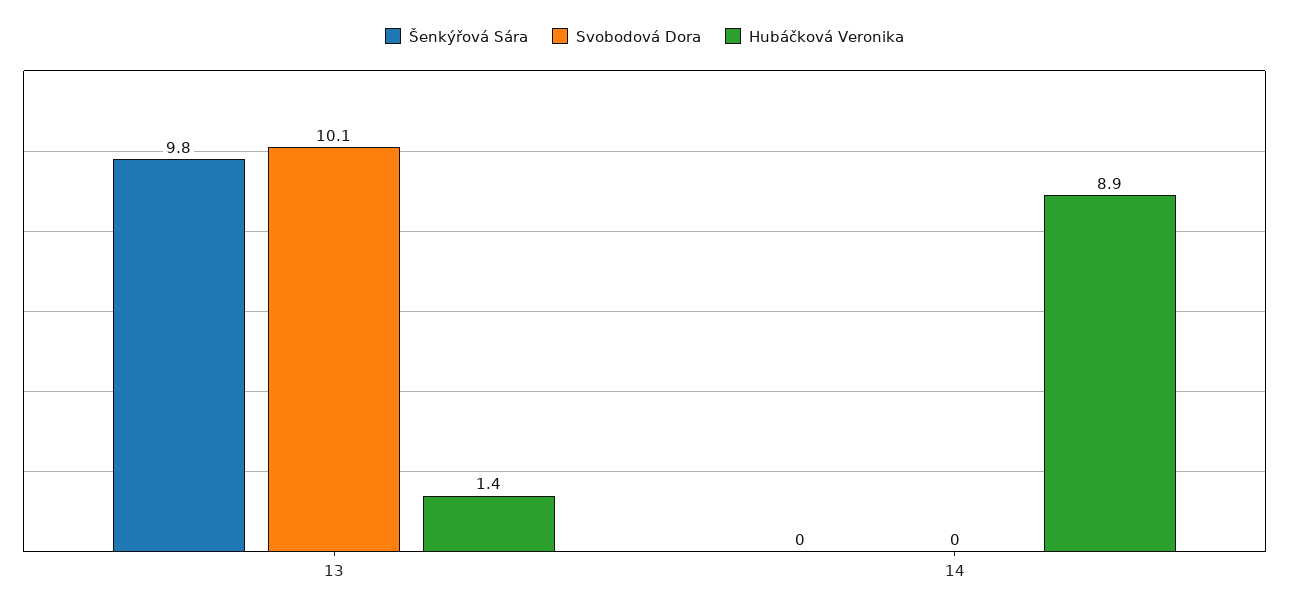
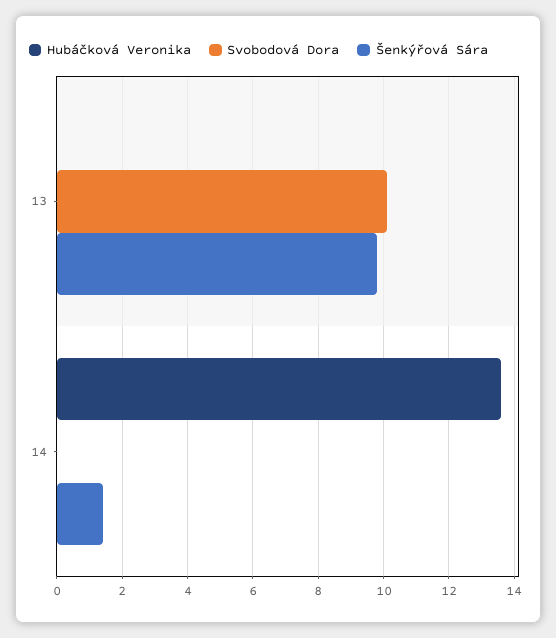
Hubáčková Veronika, 13: 1.4 -> 0
Šenkýřová Sára, 14: 0 -> 1.5
Hubáčková Veronika, 14: 8.9 -> 13.5

